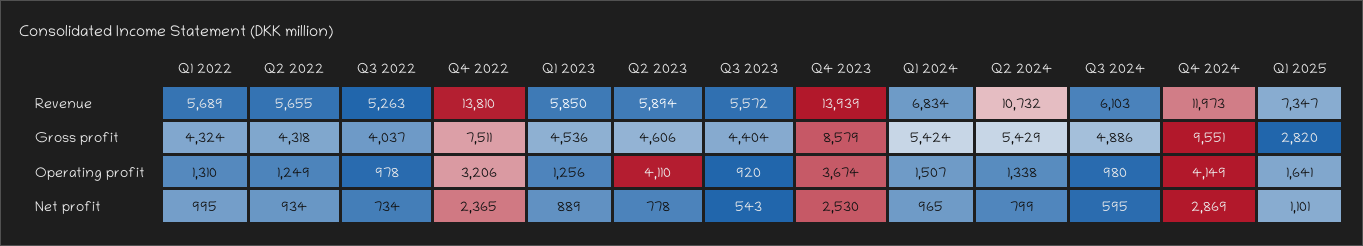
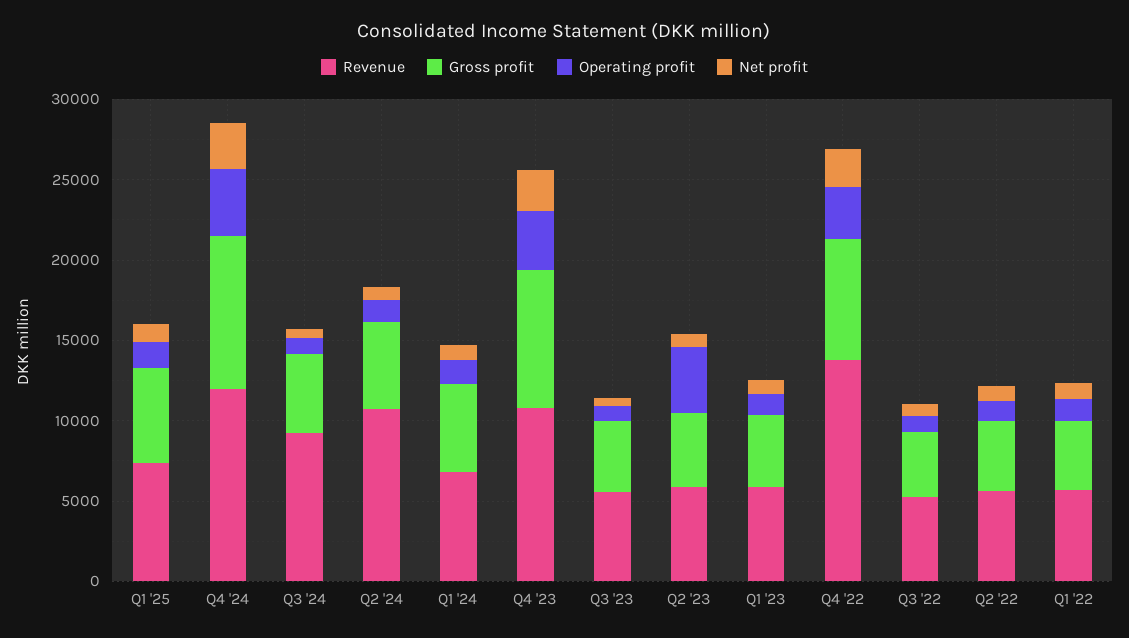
Revenue, Q4 2023: 13939 -> 11000
Revenue, Q3 2024: 6103 -> 9000
Gross profit, Q1 2025: 2820 -> 6000

